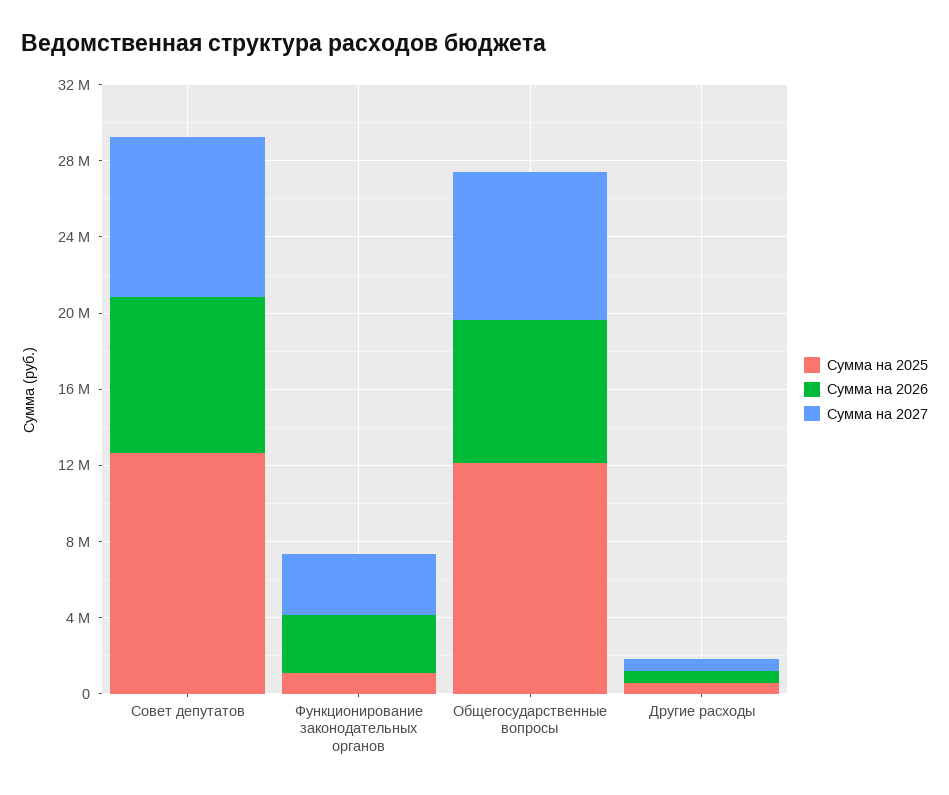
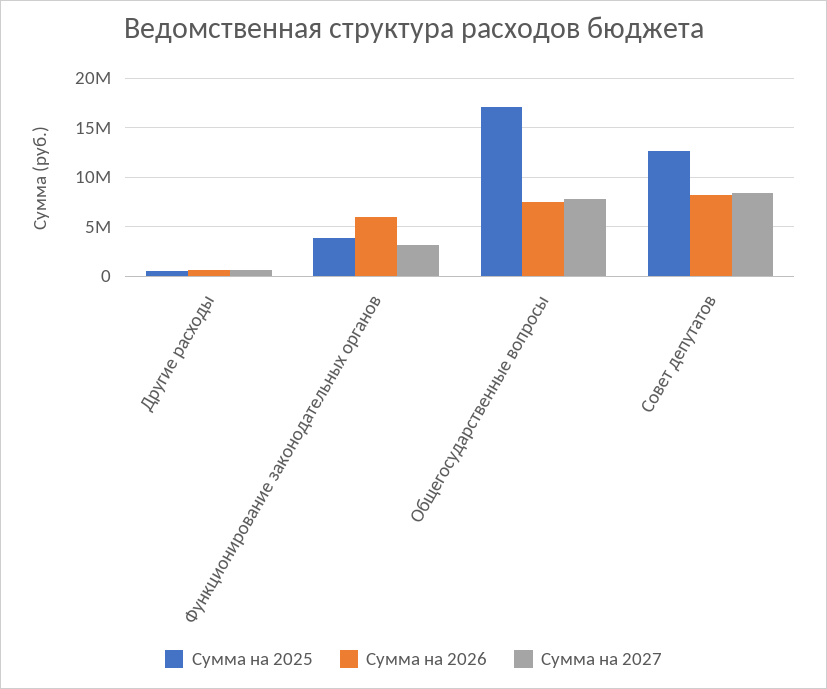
Сумма на 2025, Функционирование законодательных органов: 1000000 -> 4000000
Сумма на 2026, Функционирование законодательных органов: 3000000 -> 6000000
Сумма на 2025, Общегосударственные вопросы: 12000000 -> 17000000

